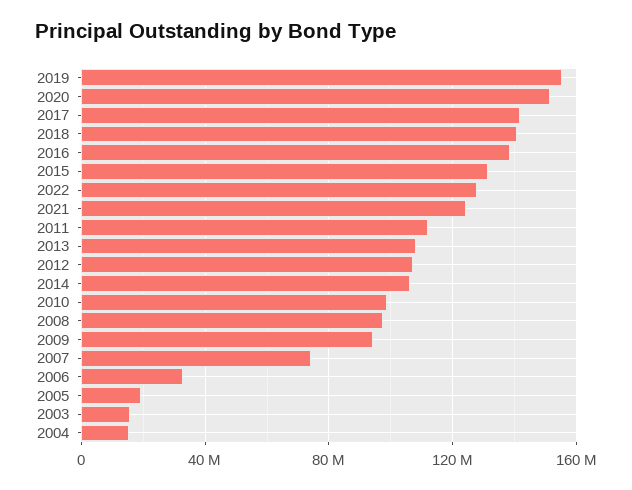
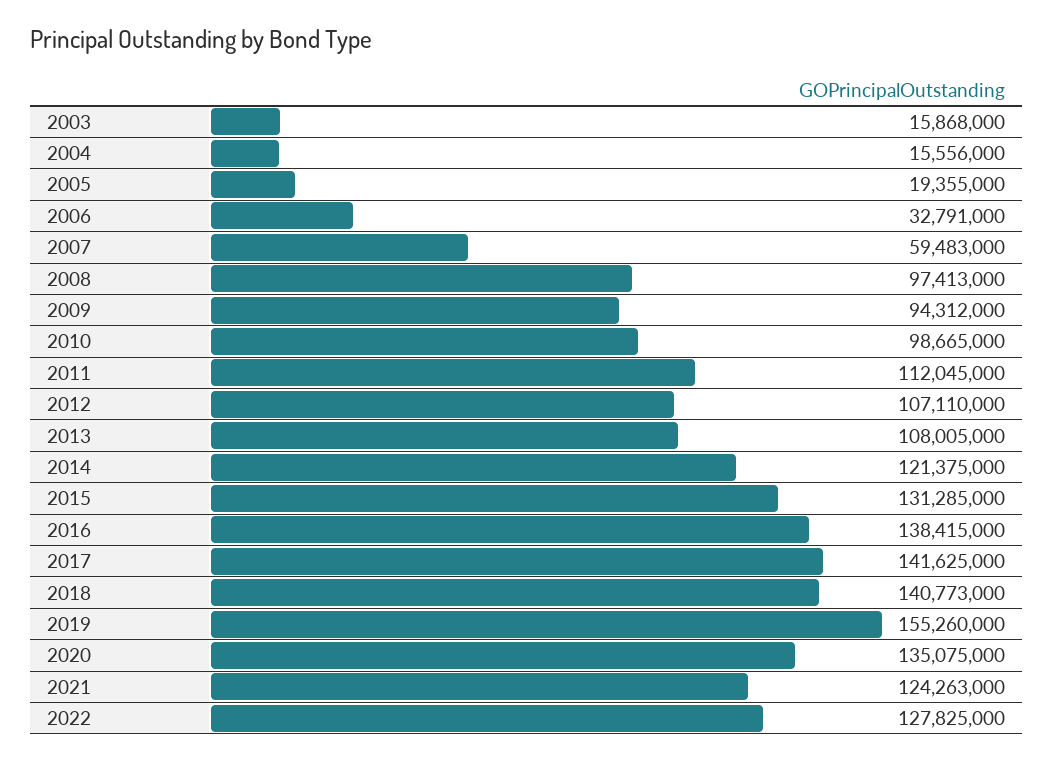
2020: 150000000 -> 135075000
2014: 105000000 -> 121375000
2007: 75000000 -> 59483000

